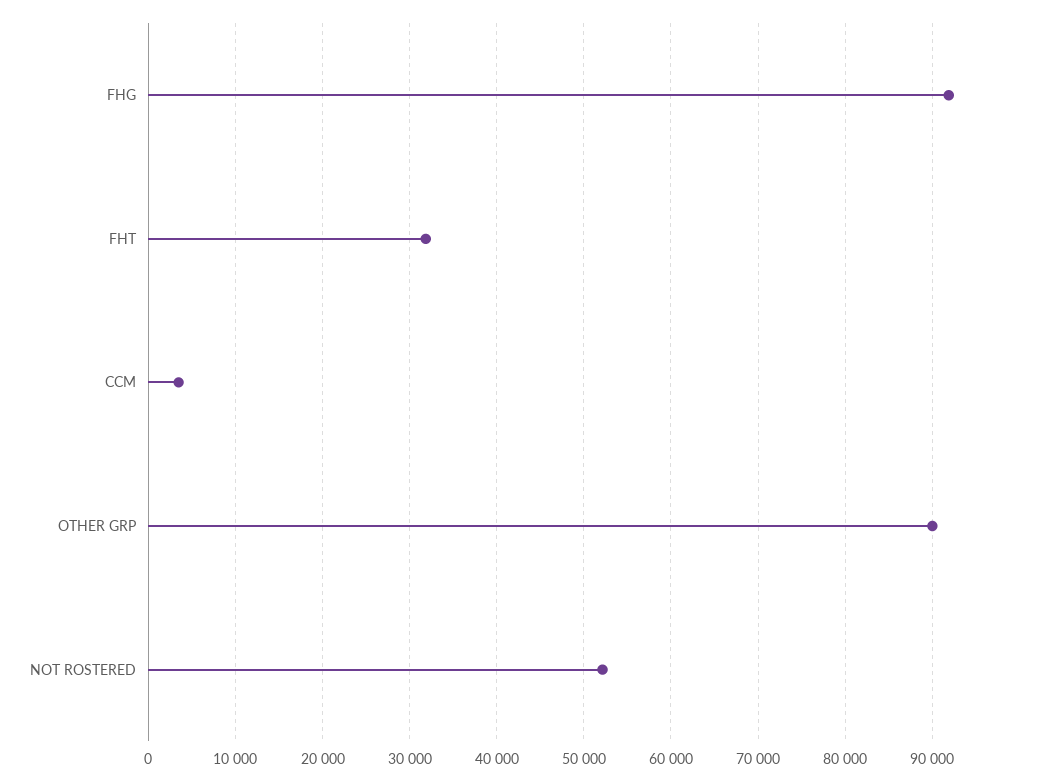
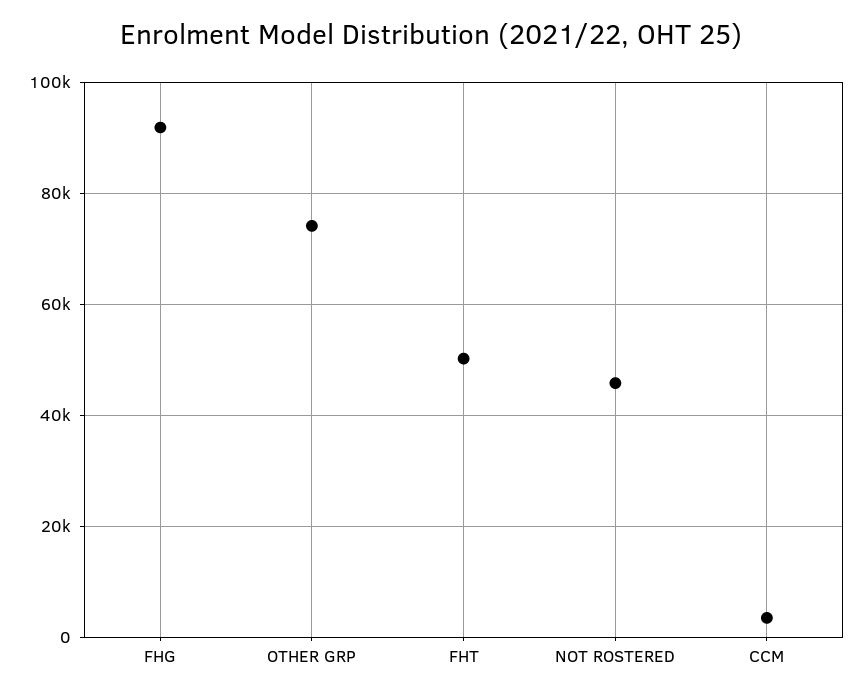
FHT: 32000 -> 50000
OTHER GRP: 90000 -> 74000
NOT ROSTERED: 52000 -> 46000

